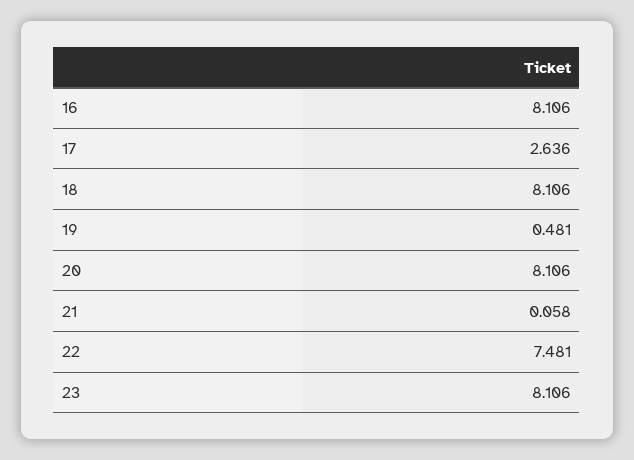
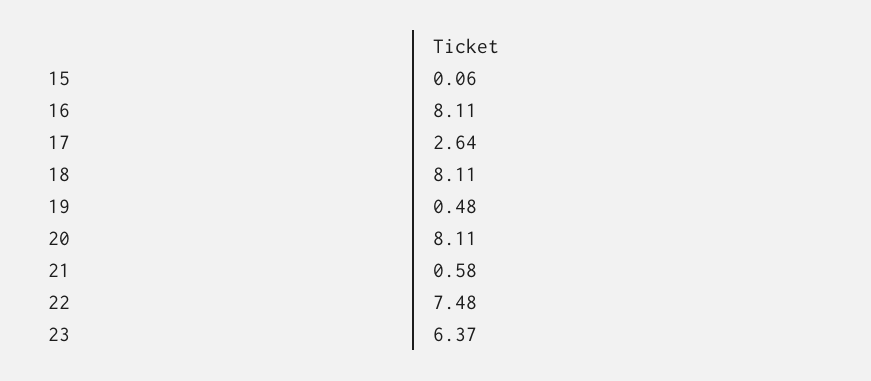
21: 0.058 -> 0.58
23: 8.106 -> 6.37
15: none -> 0.06

